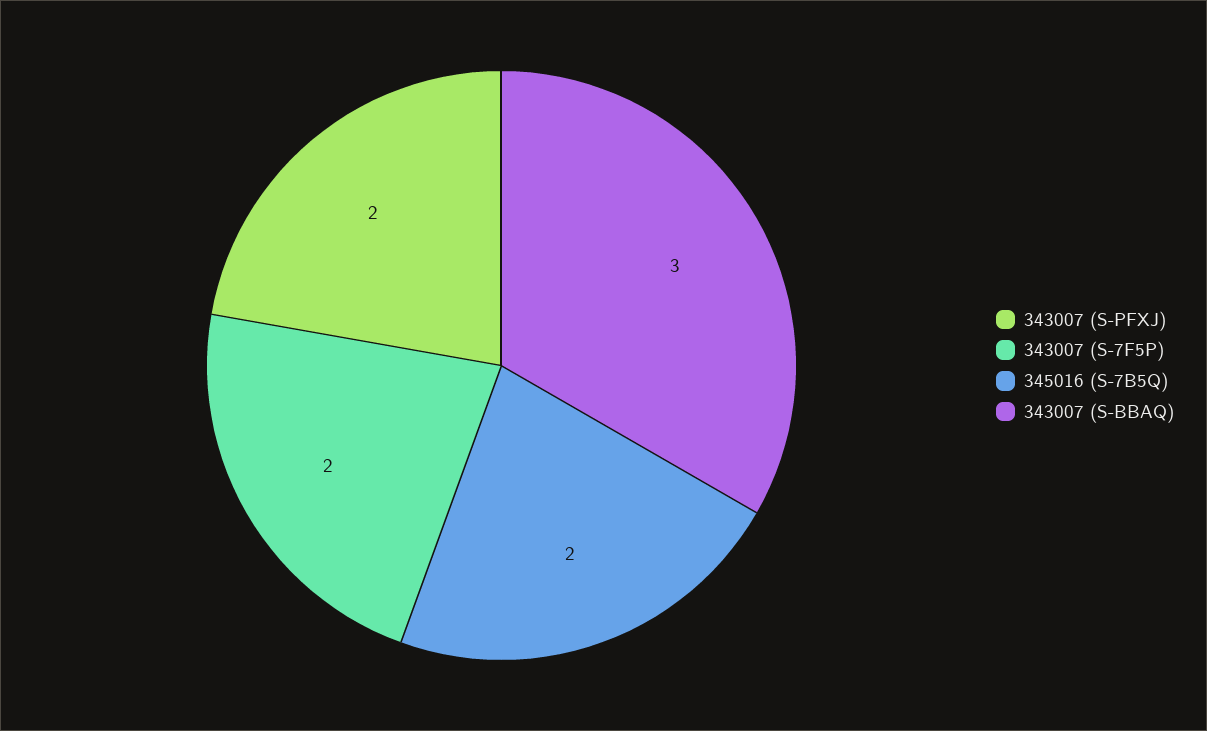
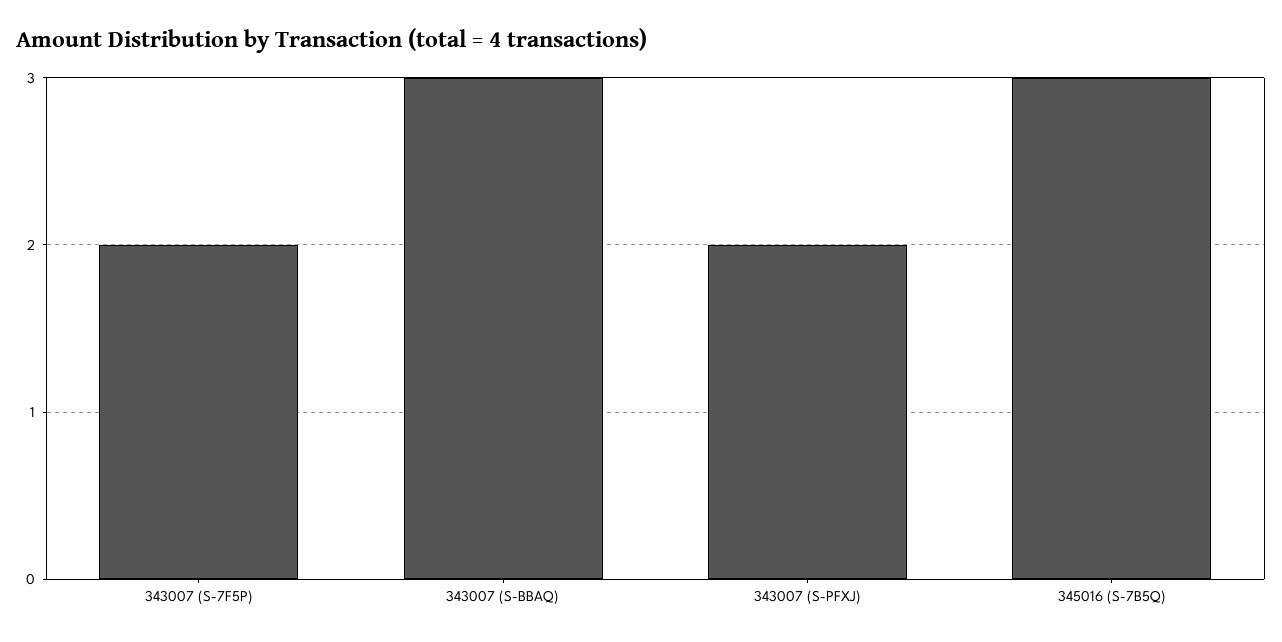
345016 (S-7B5Q): 2 -> 3

